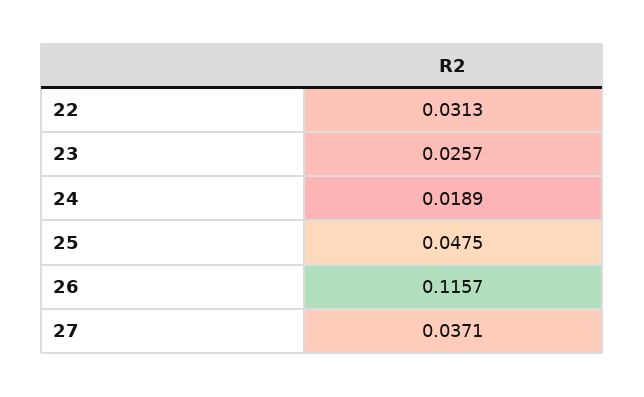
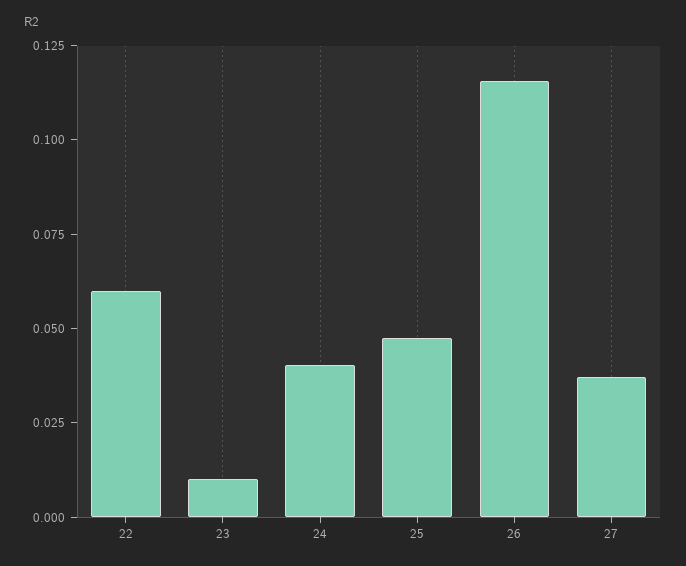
22: 0.0313 -> 0.06
23: 0.0257 -> 0.01
24: 0.0189 -> 0.04

